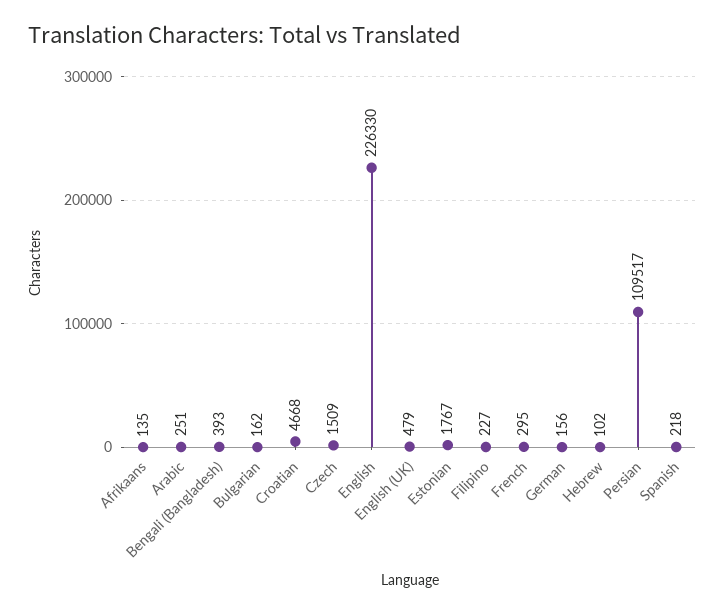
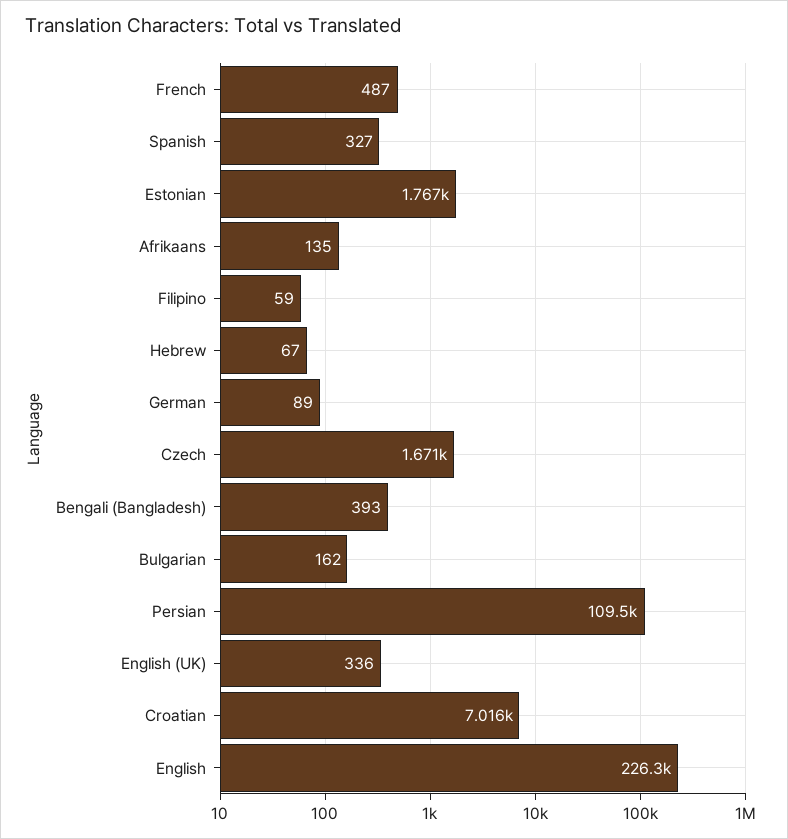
Arabic: 251 -> none
Croatian: 4668 -> 7016
Czech: 1509 -> 1671
English (UK): 479 -> 336
Filipino: 227 -> 59
French: 295 -> 487
German: 156 -> 89
Hebrew: 102 -> 67
Spanish: 218 -> 327

